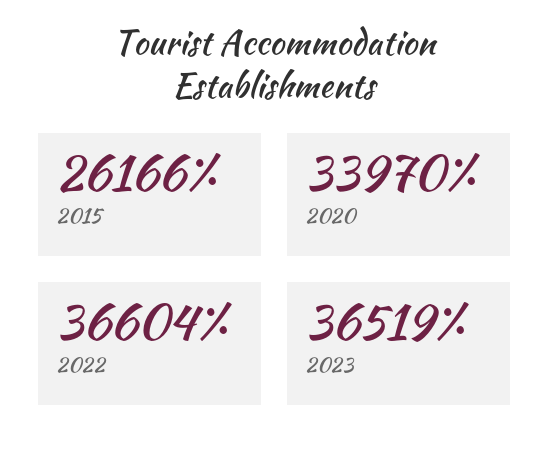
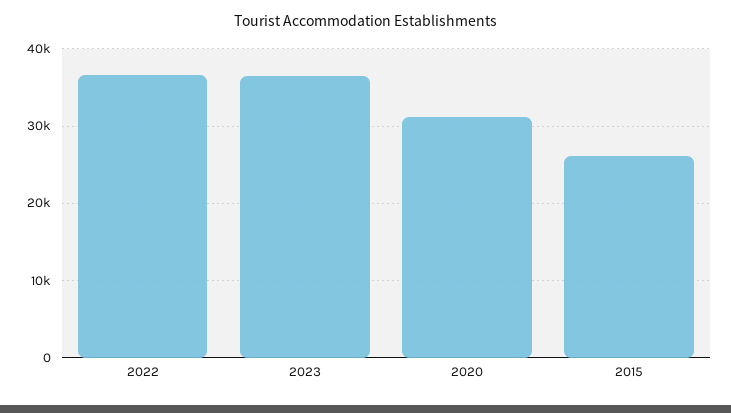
2020: 33970 -> 31000

